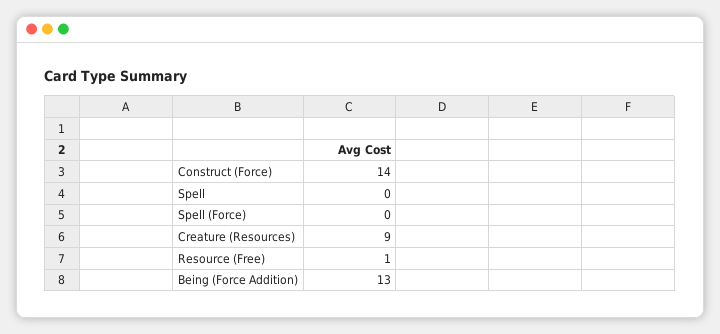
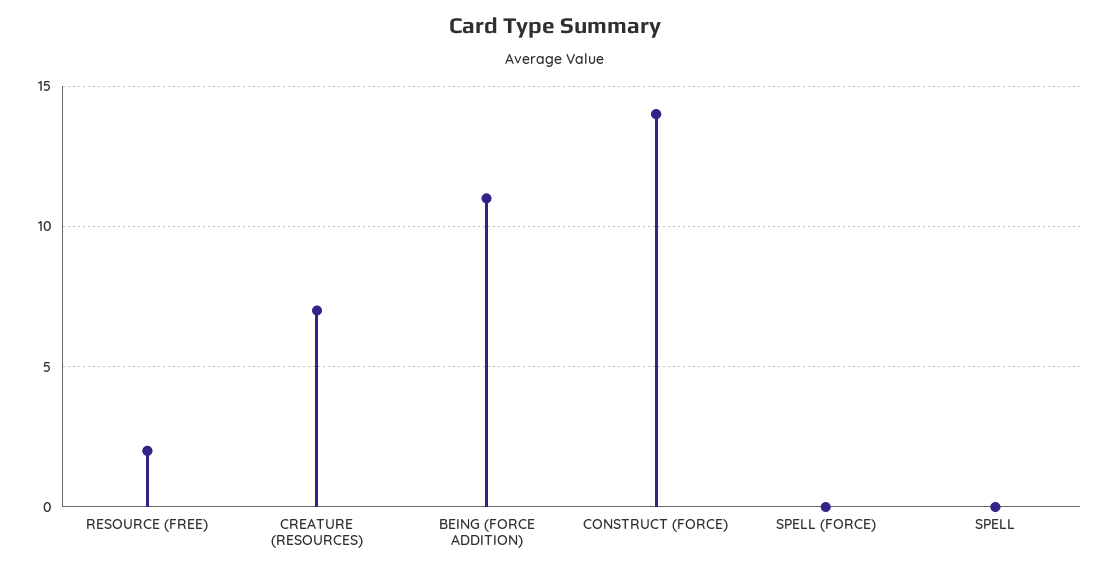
Creature (Resources): 9 -> 7
Resource (Free): 1 -> 2
Being (Force Addition): 13 -> 11

